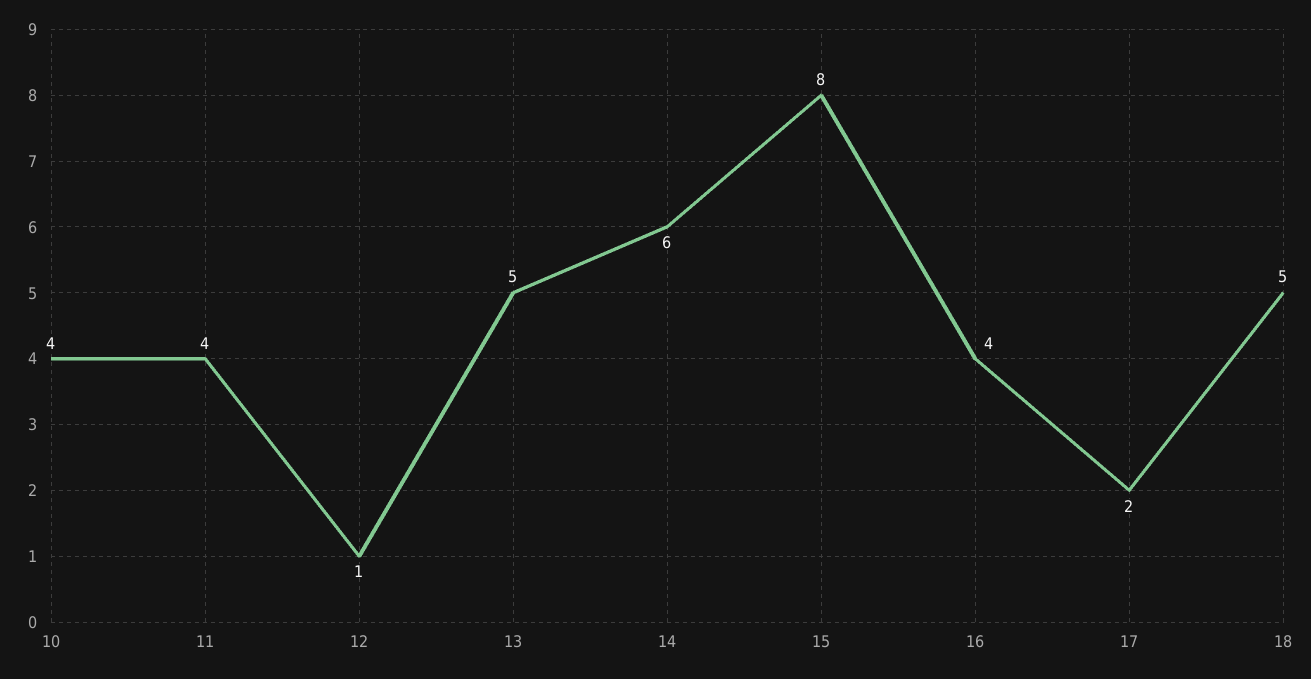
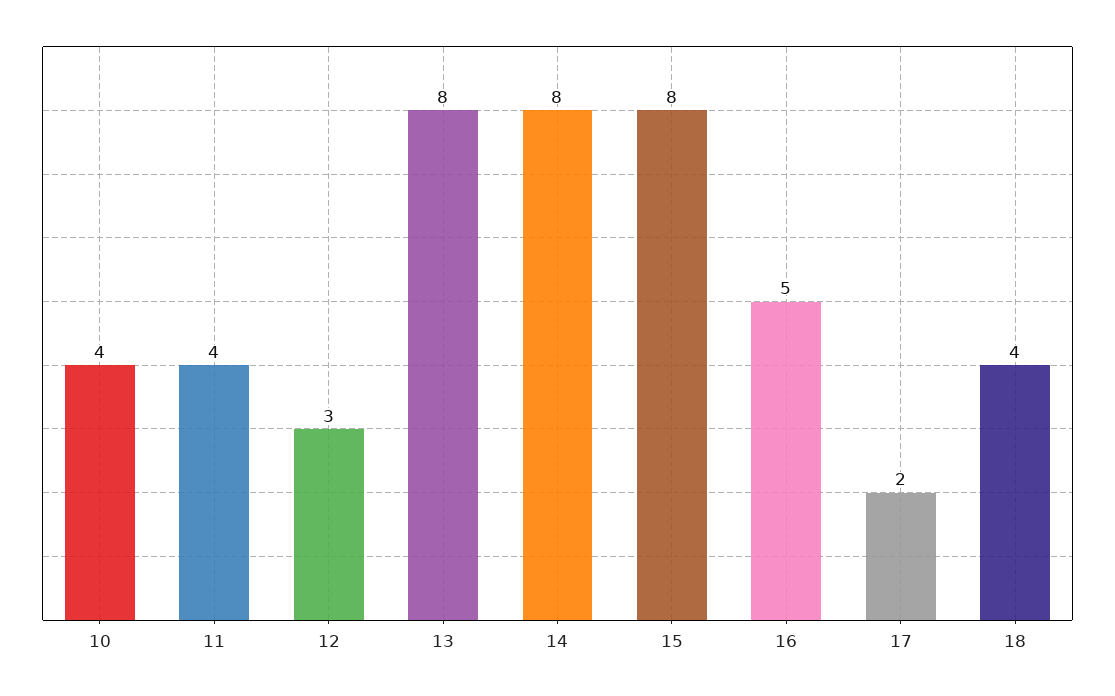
12: 1 -> 3
13: 5 -> 8
14: 6 -> 8
16: 4 -> 5
18: 5 -> 4

